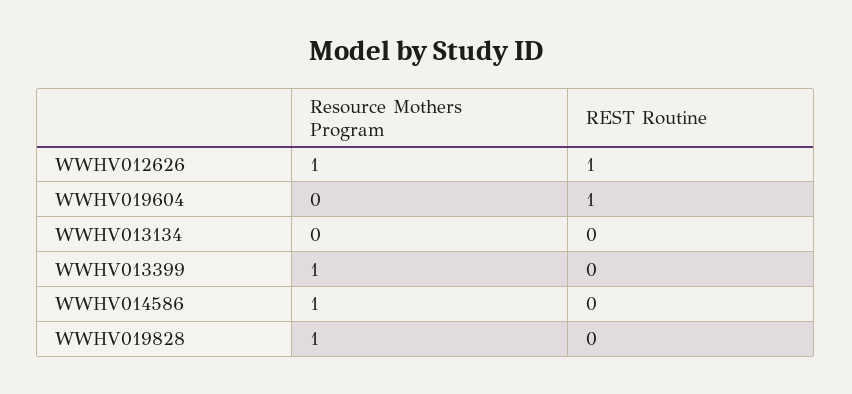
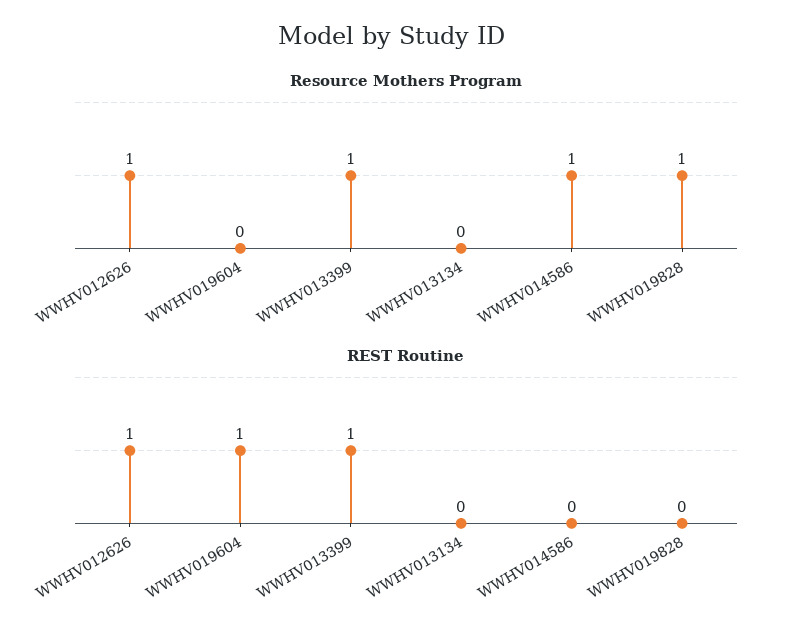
REST Routine, WWHV013399: 0 -> 1

